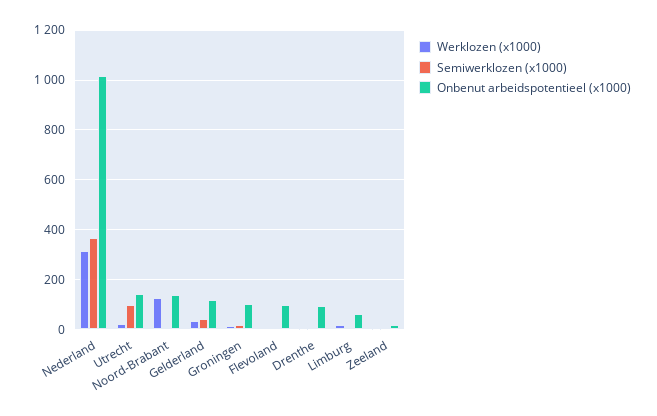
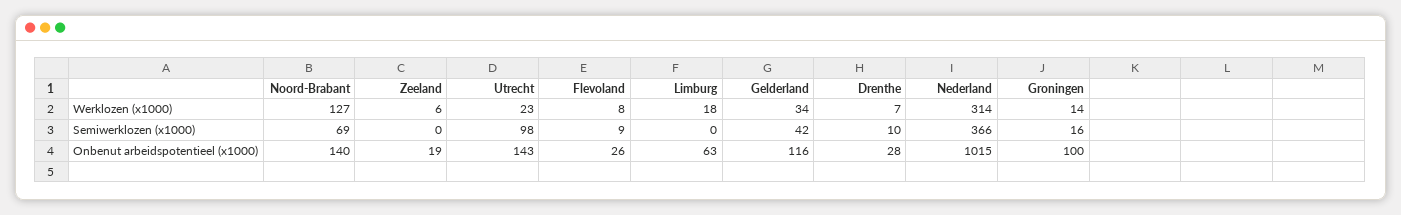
Semiwerklozen (x1000), Noord-Brabant: 0 -> 69
Onbenut arbeidspotentieel (x1000), Flevoland: 100 -> 26
Onbenut arbeidspotentieel (x1000), Drenthe: 100 -> 28

